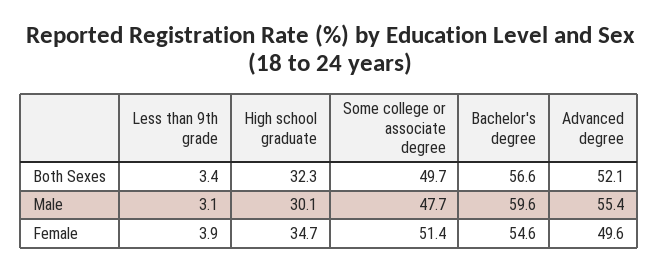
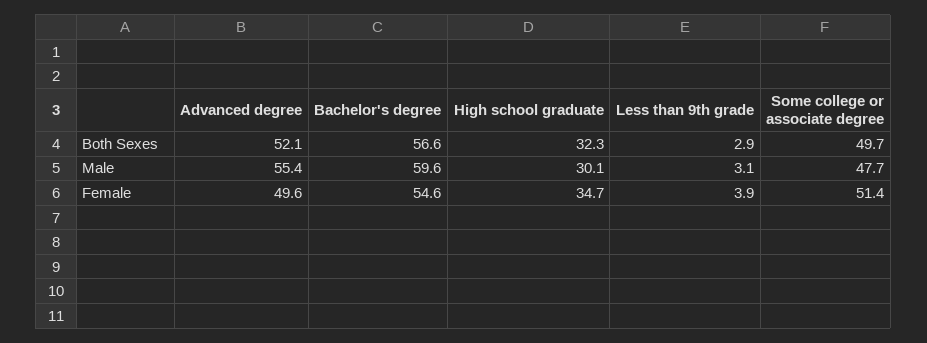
Less than 9th grade, Both Sexes: 3.4 -> 2.9

